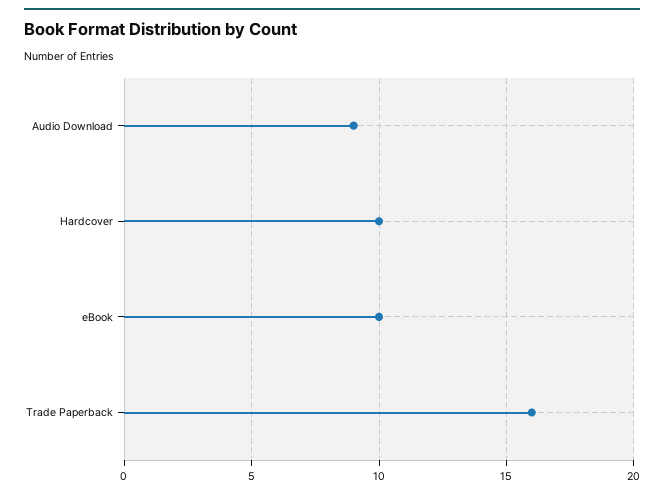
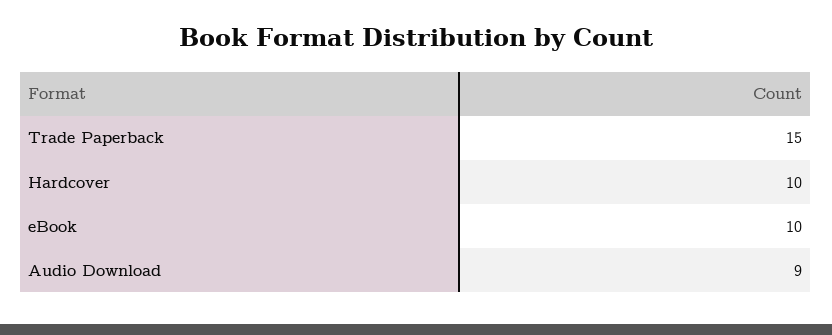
Trade Paperback: 16 -> 15

